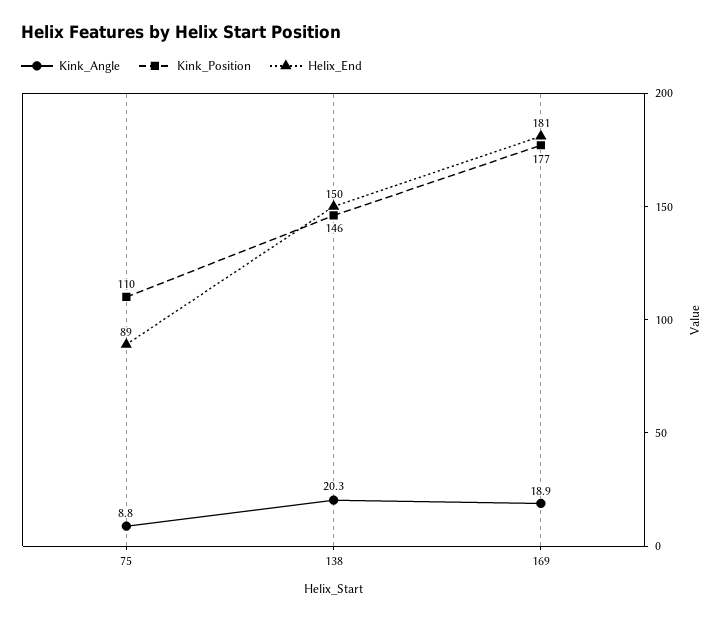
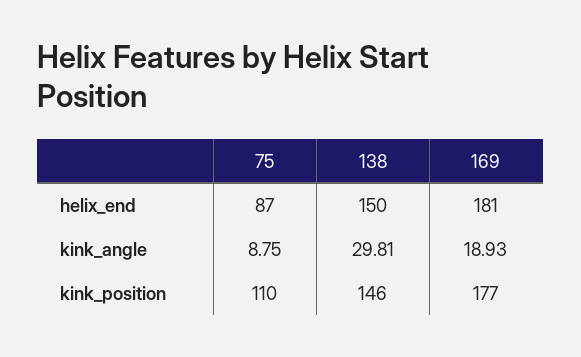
Helix_End, 75: 89 -> 87
Kink_Angle, 138: 20.3 -> 29.81

